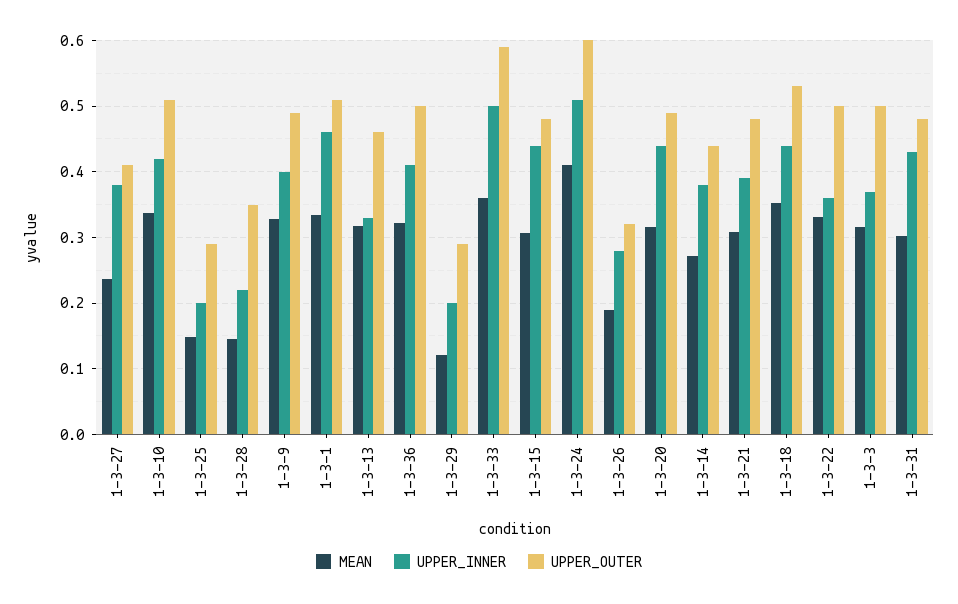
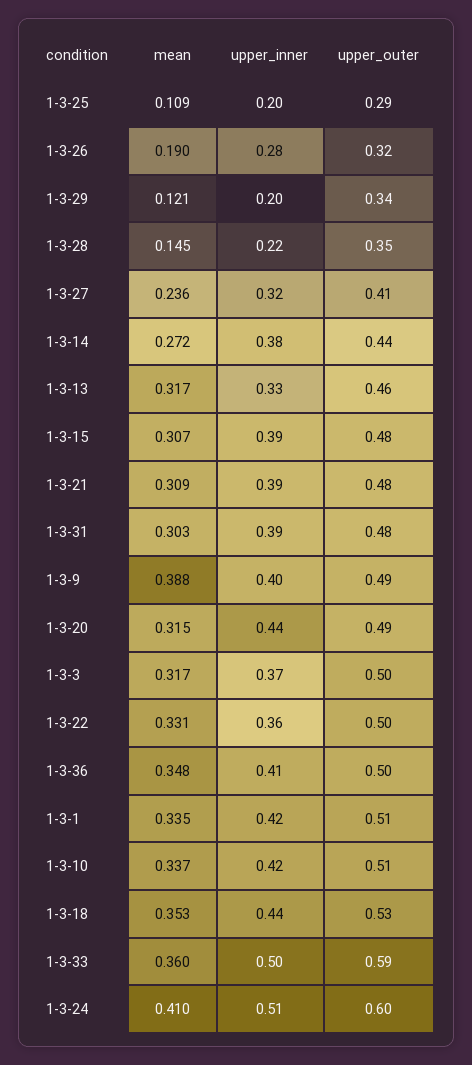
UPPER_INNER, 1-3-27: 0.38 -> 0.32
MEAN, 1-3-25: 0.15 -> 0.109
MEAN, 1-3-9: 0.33 -> 0.388
UPPER_INNER, 1-3-1: 0.46 -> 0.42
MEAN, 1-3-36: 0.32 -> 0.348
UPPER_OUTER, 1-3-29: 0.29 -> 0.34
UPPER_INNER, 1-3-15: 0.44 -> 0.39
UPPER_INNER, 1-3-31: 0.43 -> 0.39

